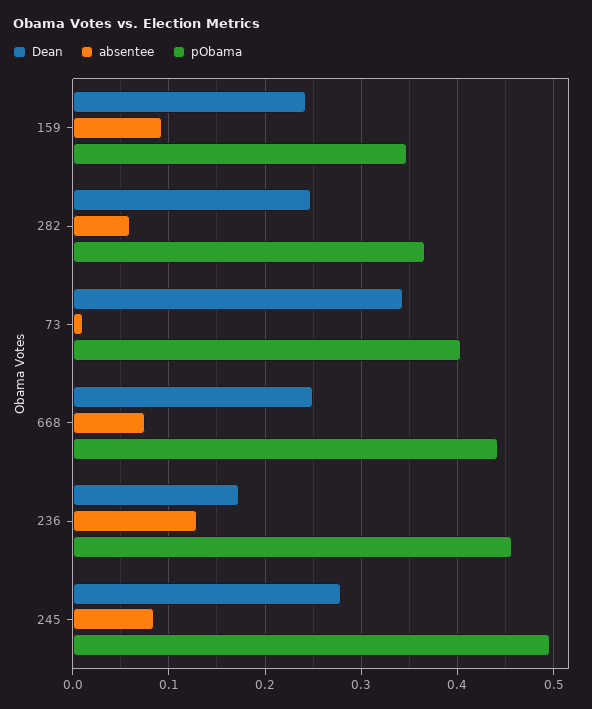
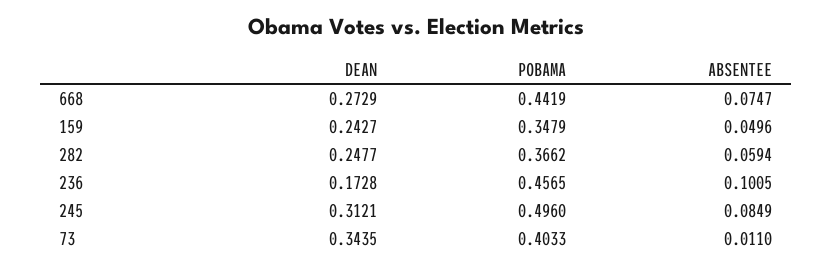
absentee, 159: 0.09 -> 0.0496
Dean, 668: 0.25 -> 0.2729
absentee, 236: 0.13 -> 0.1005
Dean, 245: 0.28 -> 0.3121

